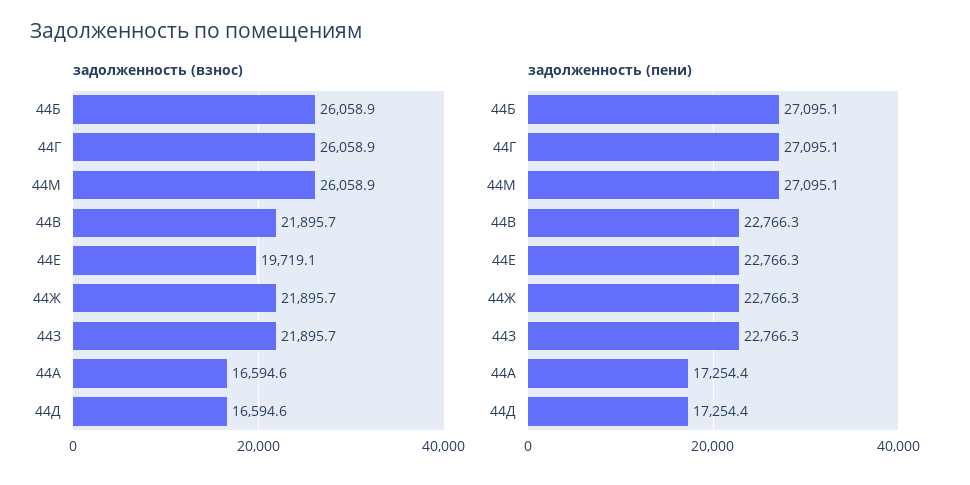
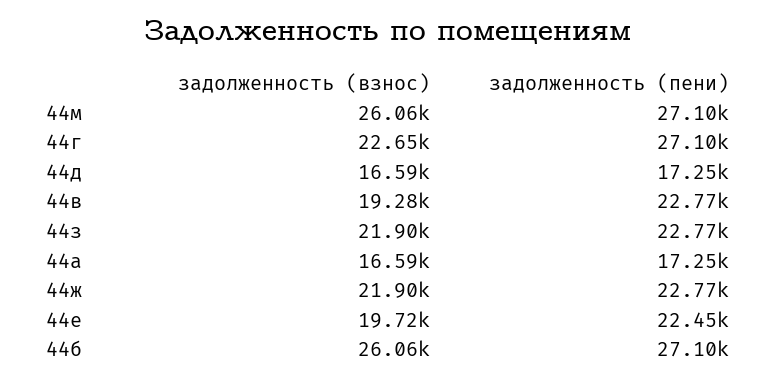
задолженность (взнос), 44Г: 26058.9 -> 22650
задолженность (взнос), 44В: 21895.7 -> 19280
задолженность (пени), 44Е: 22766.3 -> 22450

